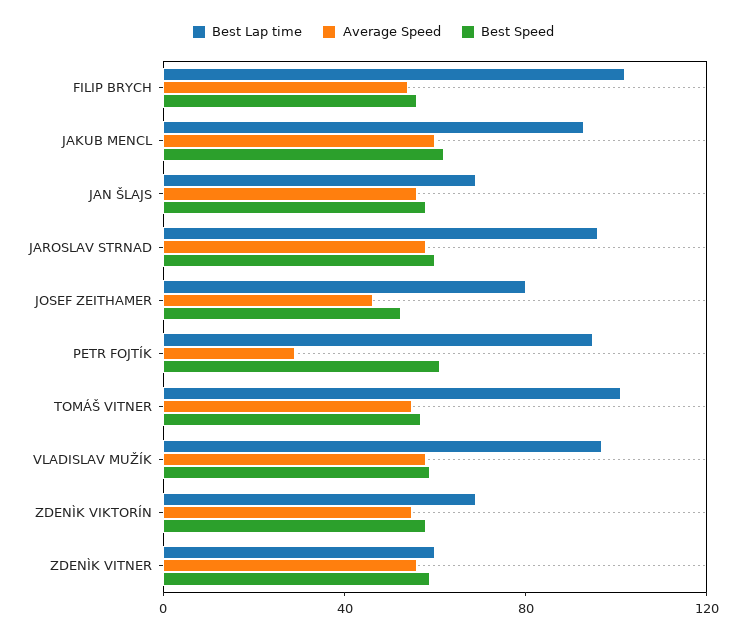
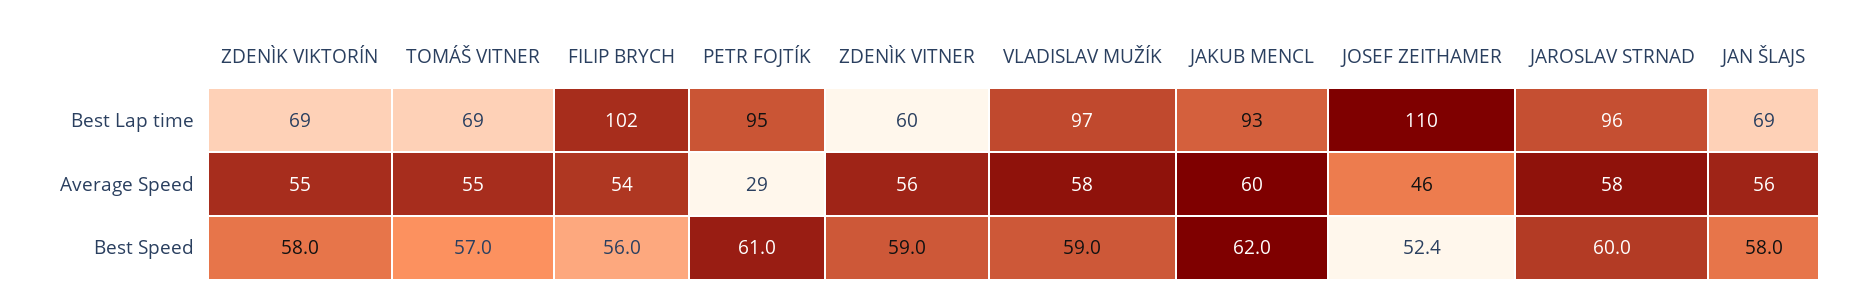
Best Lap time, JOSEF ZEITHAMER: 80 -> 110
Best Lap time, TOMÁŠ VITNER: 100 -> 69

